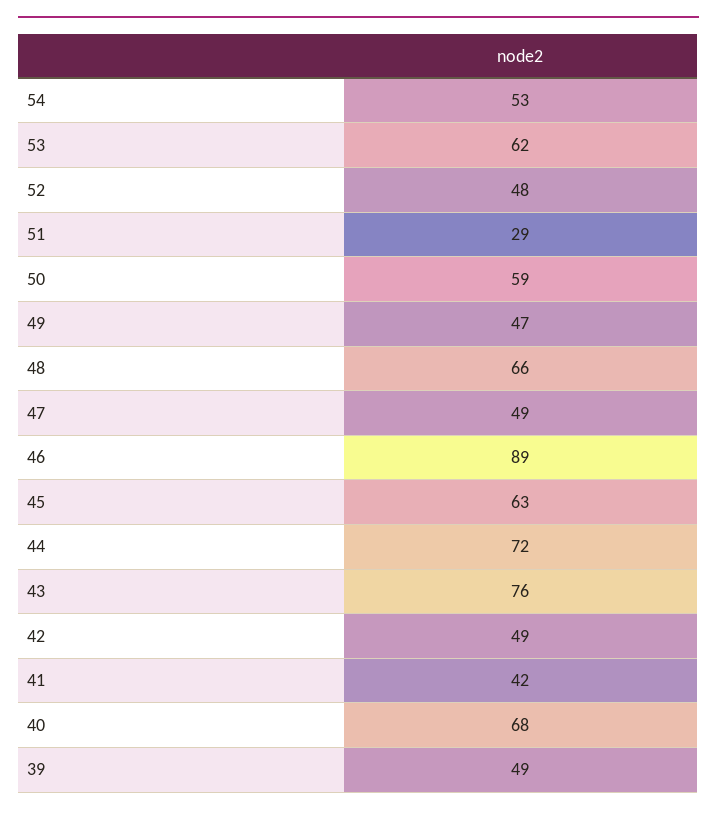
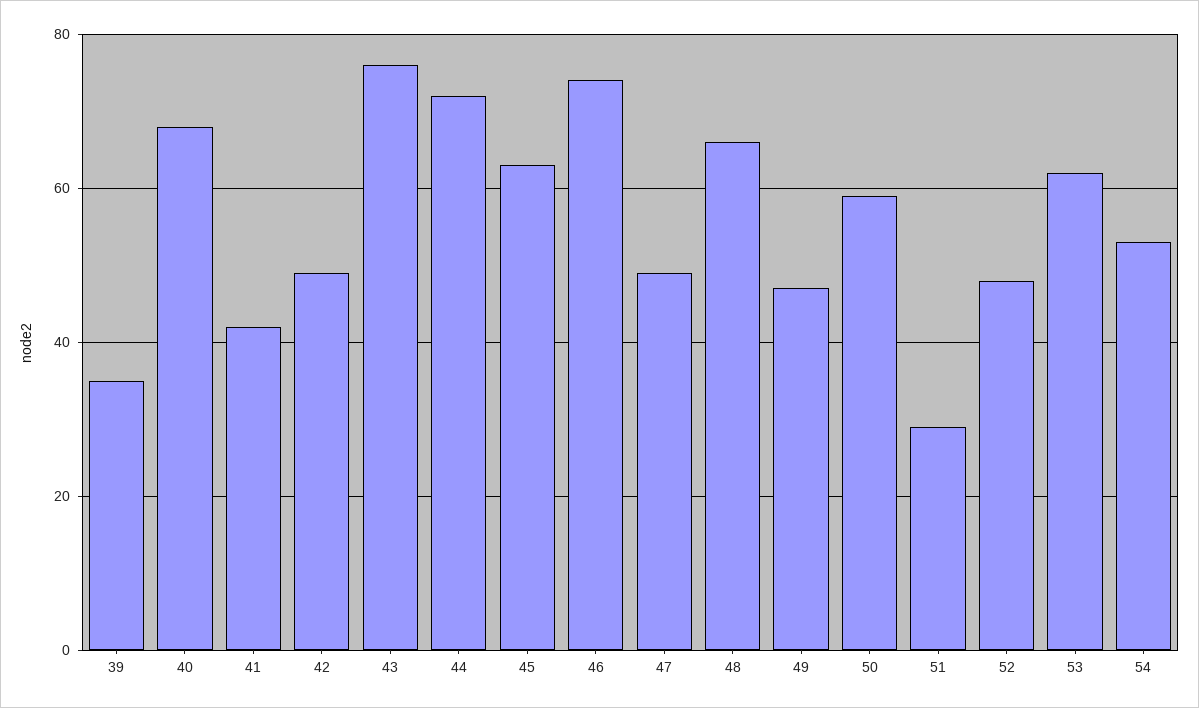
46: 89 -> 75
39: 49 -> 35

